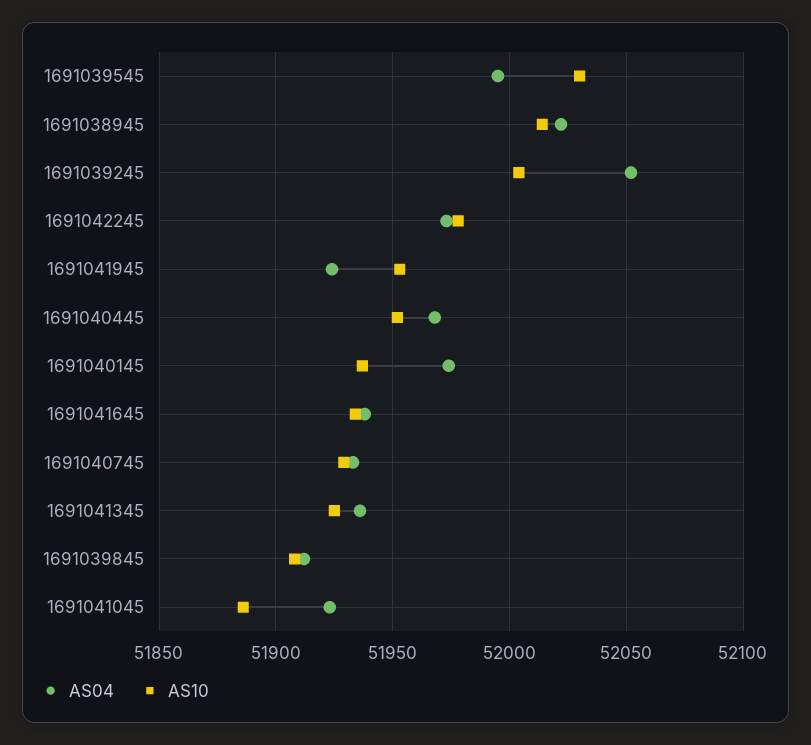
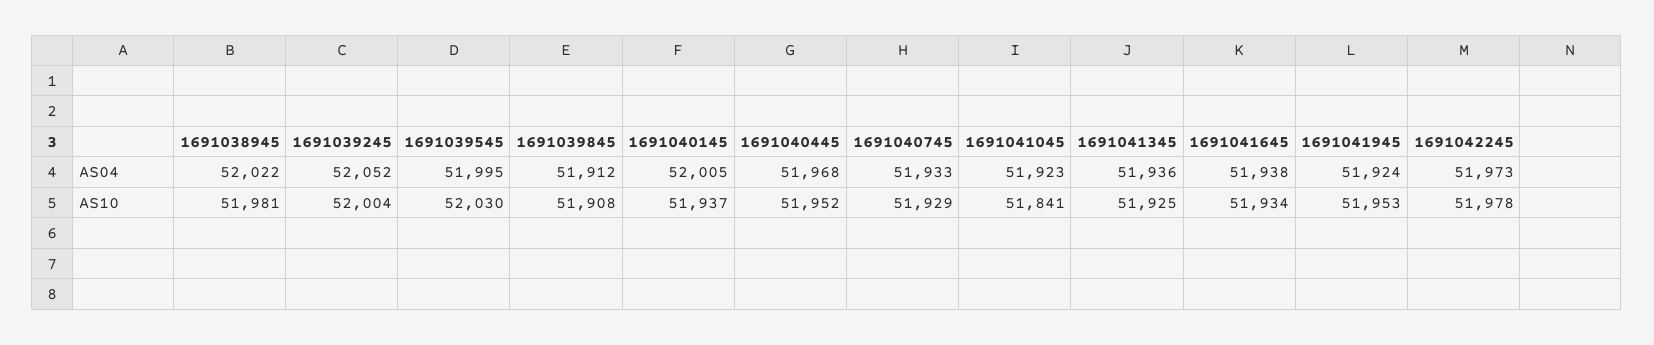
AS10, 1691038945: 52015 -> 51981
AS04, 1691040145: 51975 -> 52005
AS10, 1691041045: 51885 -> 51841

